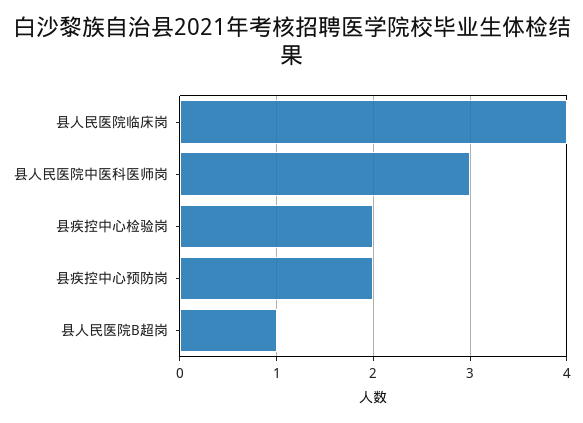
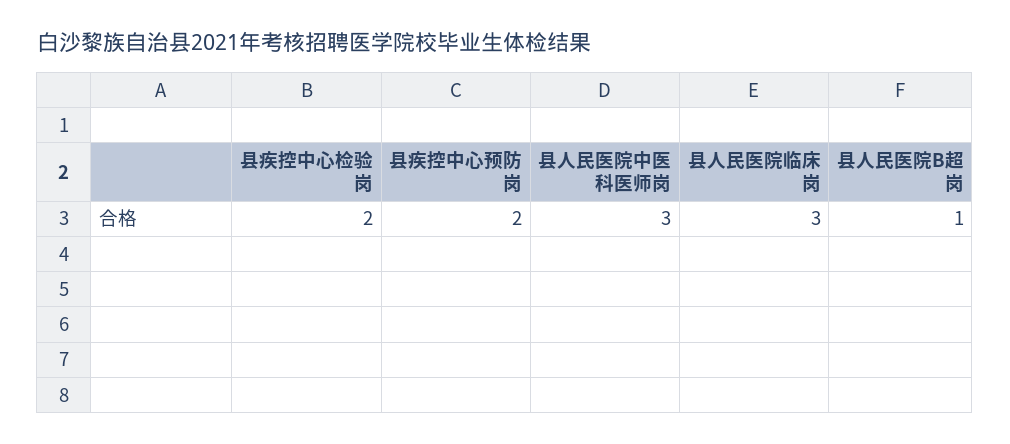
县人民医院临床岗: 4 -> 3

